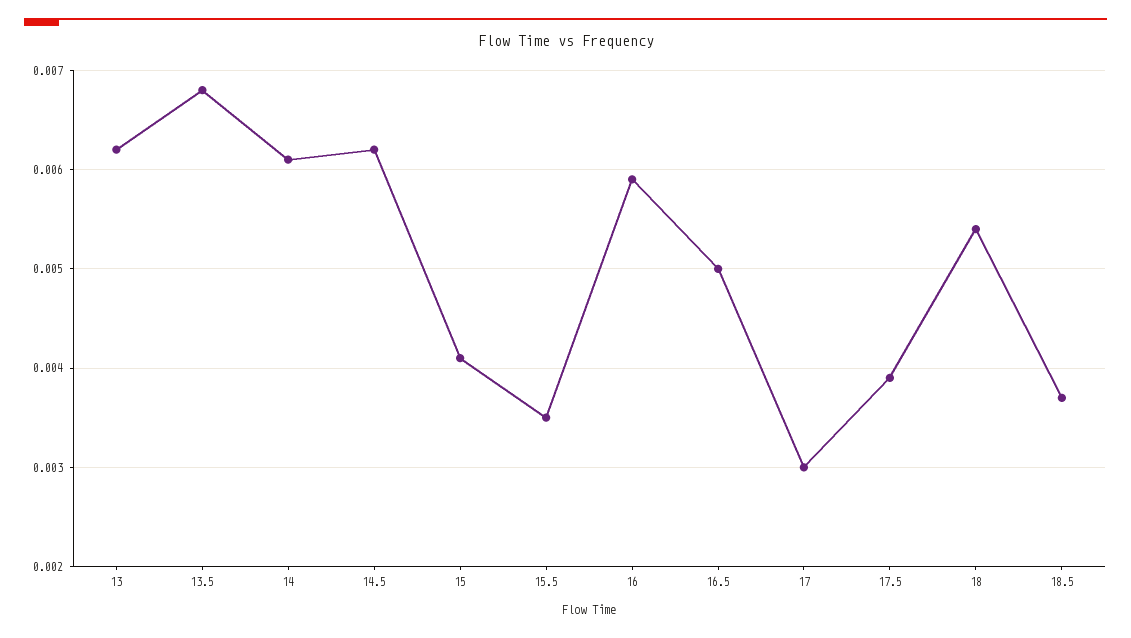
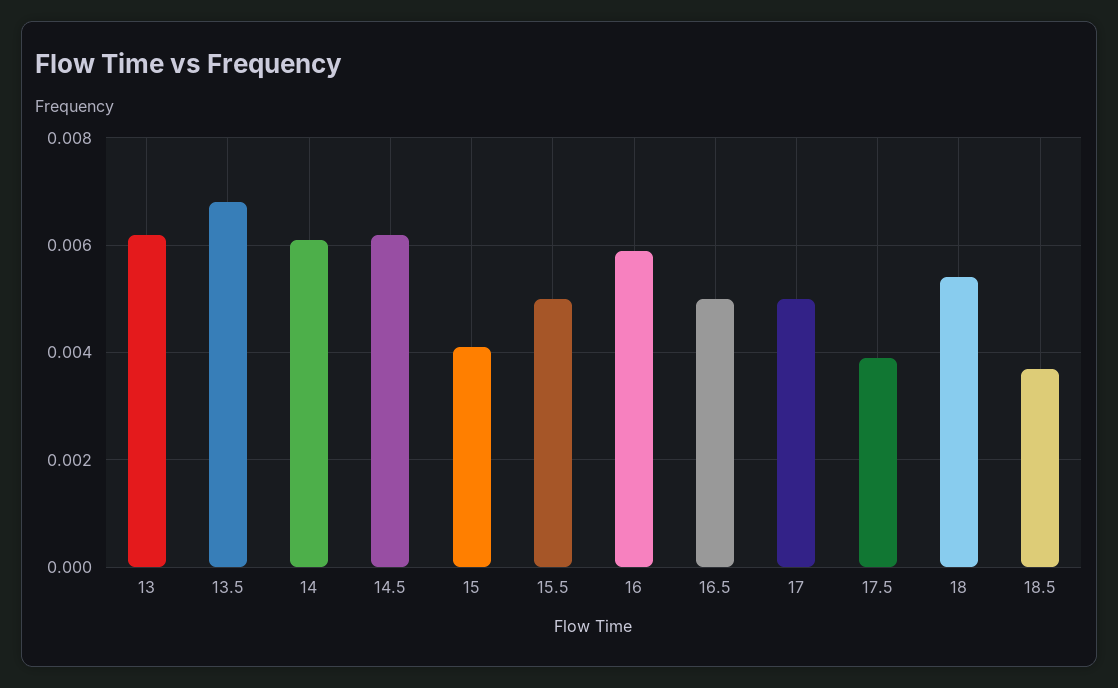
15.5: 0.0035 -> 0.005
17: 0.003 -> 0.005

